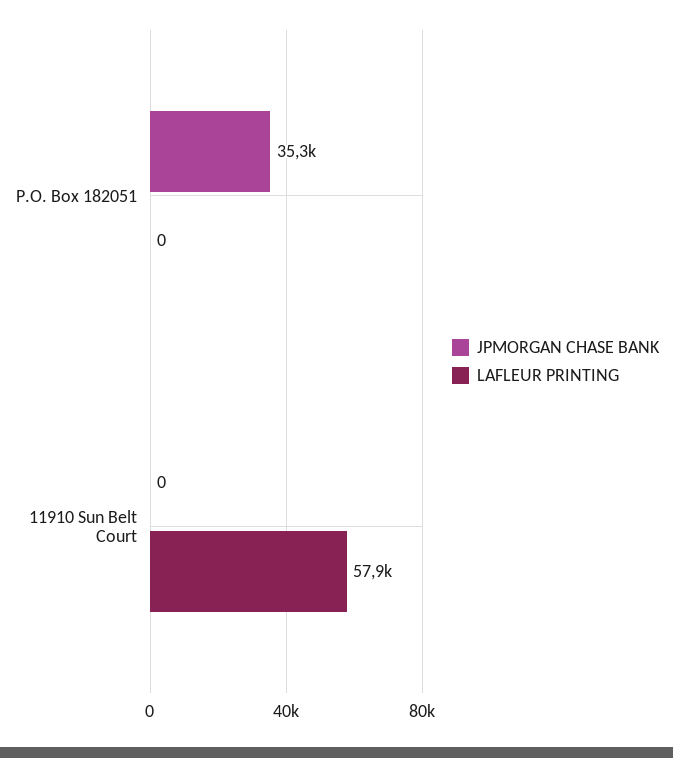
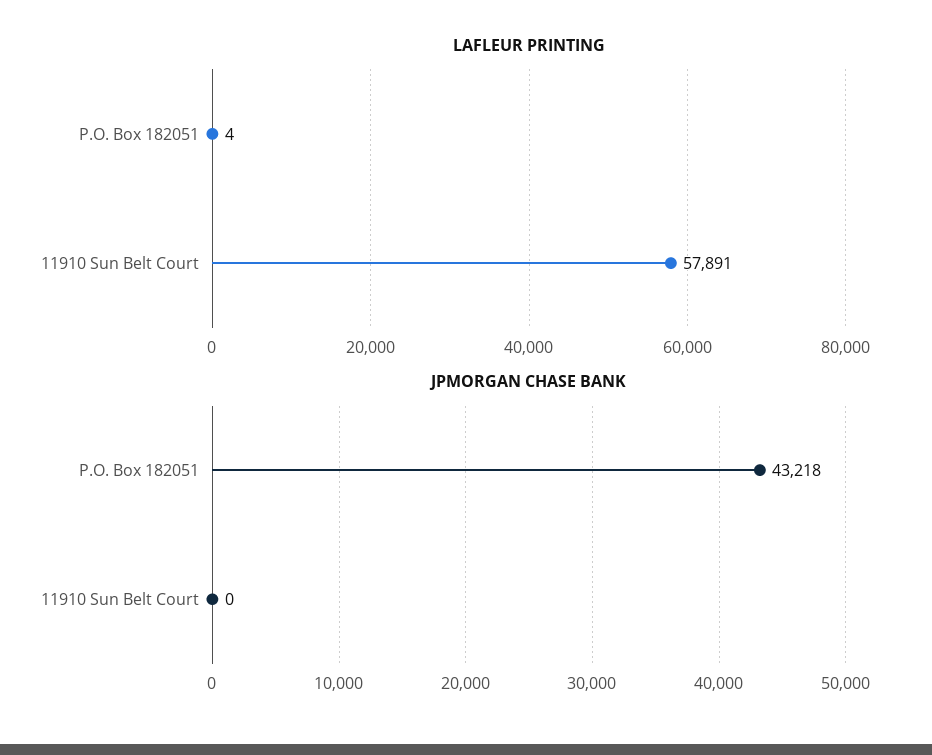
JPMORGAN CHASE BANK, P.O. Box 182051: 35300 -> 43218
LAFLEUR PRINTING, P.O. Box 182051: 0 -> 4

